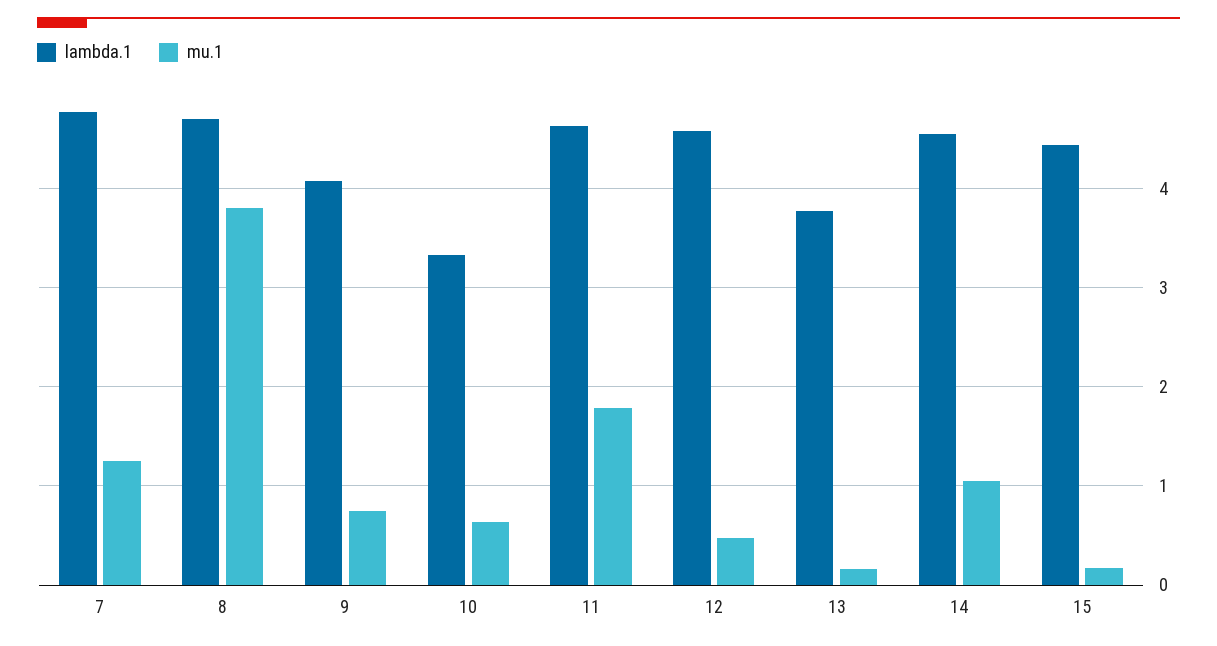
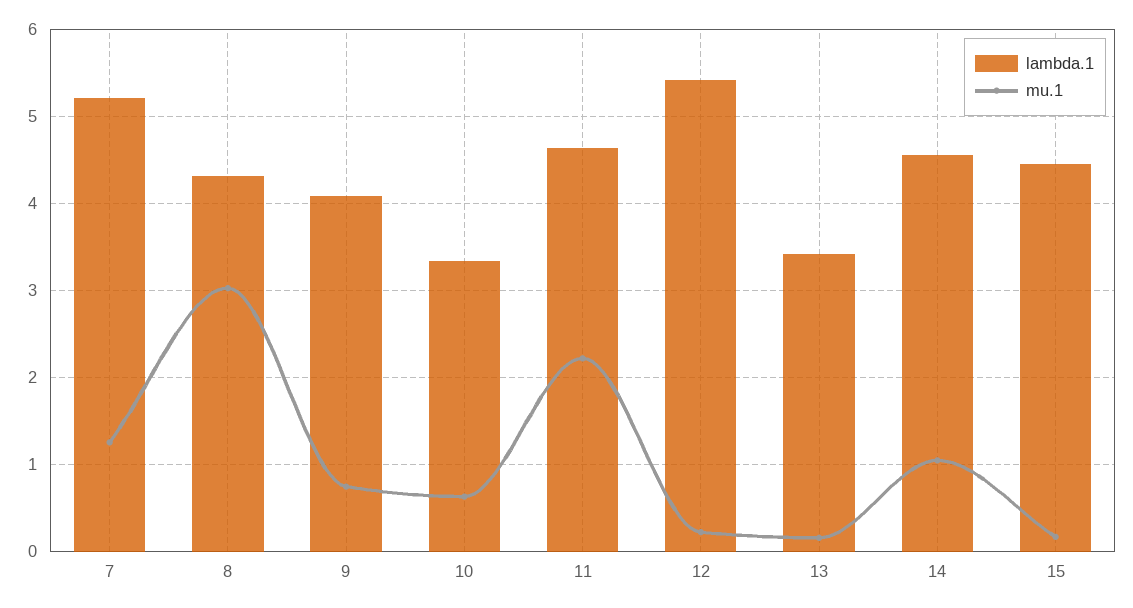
lambda.1, 7: 4.8 -> 5.2
lambda.1, 8: 4.7 -> 4.3
mu.1, 8: 3.8 -> 3
mu.1, 11: 1.8 -> 2.2
lambda.1, 12: 4.6 -> 5.4
mu.1, 12: 0.5 -> 0.2
lambda.1, 13: 3.8 -> 3.4

